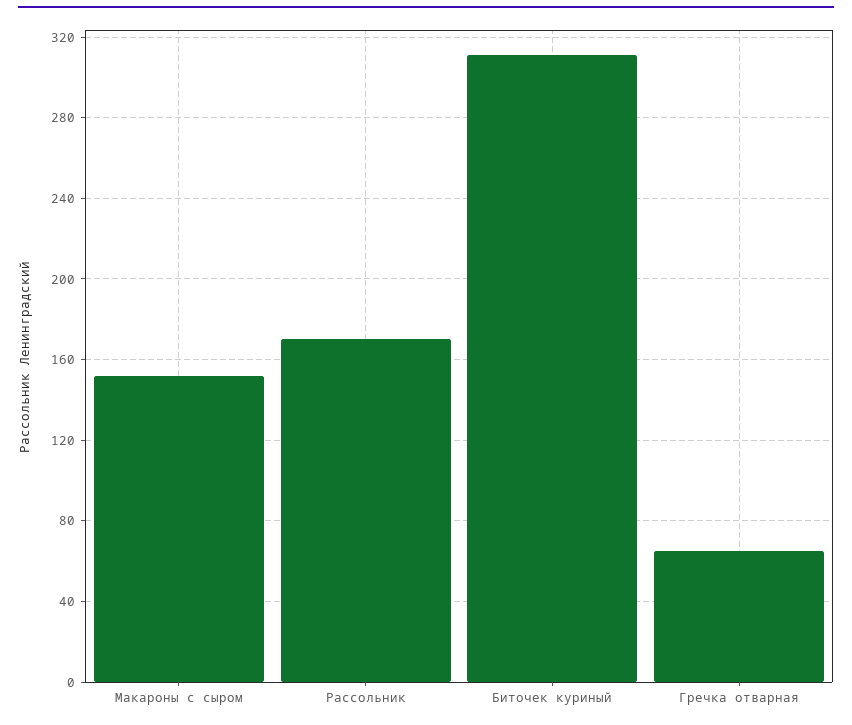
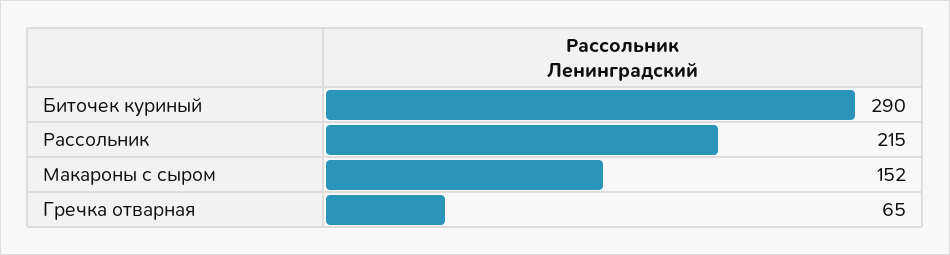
Рассольник: 170 -> 215
Биточек куриный: 310 -> 290

